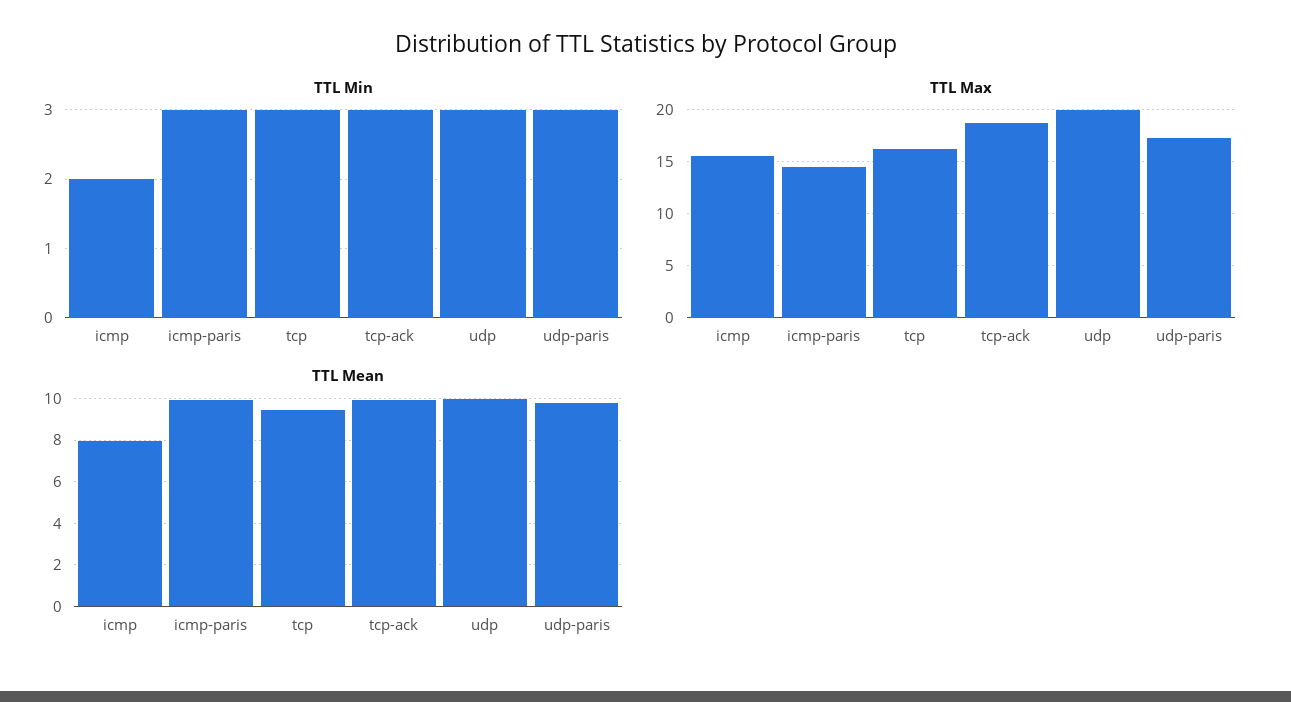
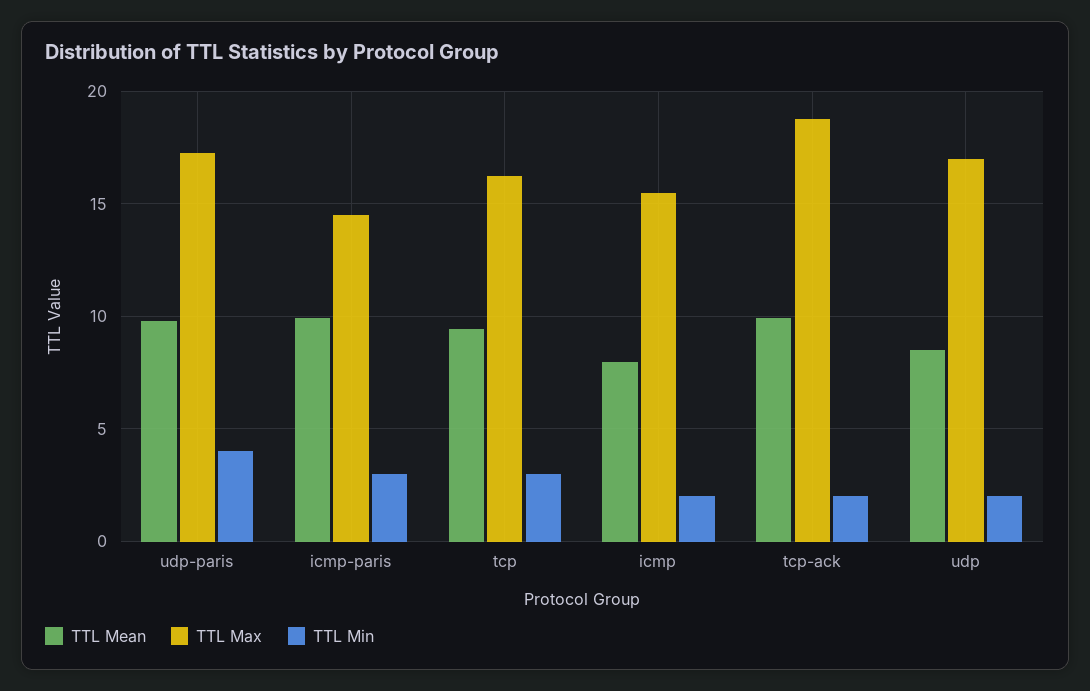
TTL Min, tcp-ack: 3 -> 2
TTL Min, udp: 3 -> 2
TTL Min, udp-paris: 3 -> 4
TTL Max, udp: 20 -> 17
TTL Mean, udp: 10 -> 8.5

